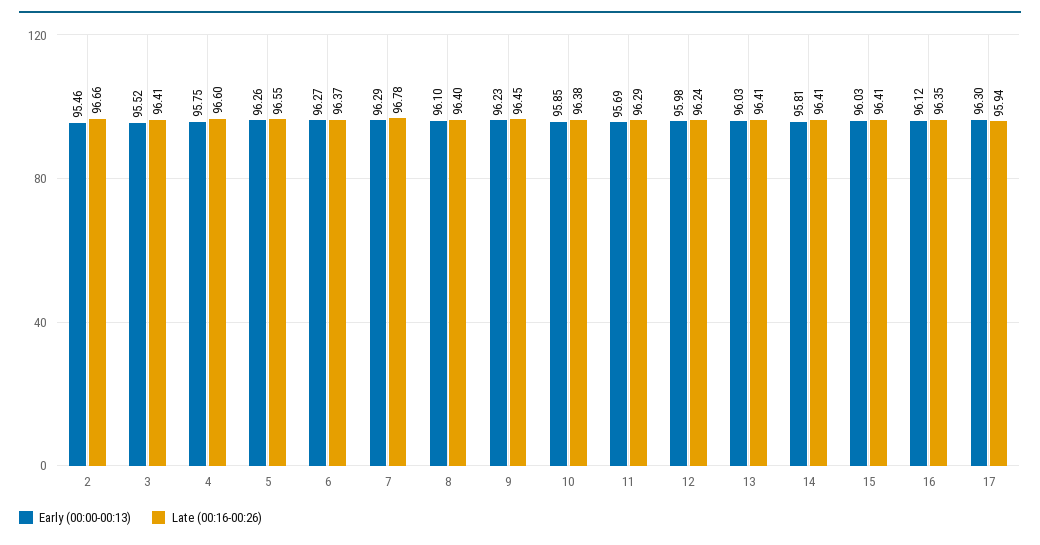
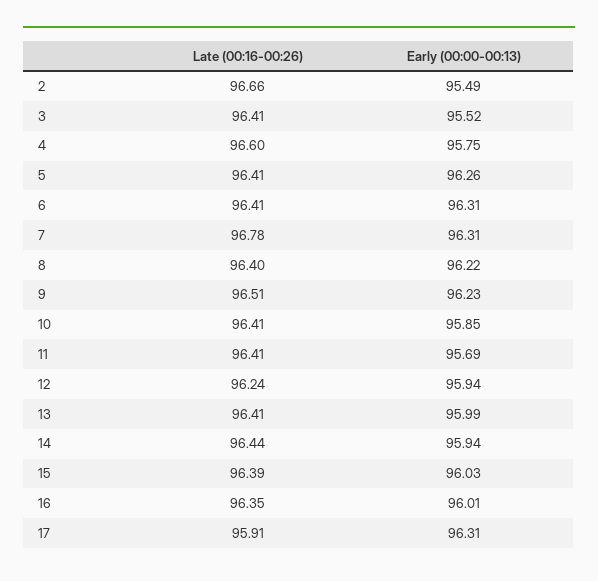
Early (00:00-00:13), 2: 95.46 -> 95.49
Late (00:16-00:26), 5: 96.55 -> 96.41
Early (00:00-00:13), 6: 96.27 -> 96.31
Late (00:16-00:26), 6: 96.37 -> 96.41
Early (00:00-00:13), 7: 96.29 -> 96.31
Early (00:00-00:13), 8: 96.1 -> 96.22
Late (00:16-00:26), 9: 96.45 -> 96.51
Late (00:16-00:26), 10: 96.38 -> 96.41
Late (00:16-00:26), 11: 96.29 -> 96.41
Early (00:00-00:13), 12: 95.98 -> 95.94
Early (00:00-00:13), 13: 96.03 -> 95.99
Early (00:00-00:13), 14: 95.81 -> 95.94
Late (00:16-00:26), 14: 96.41 -> 96.44
Late (00:16-00:26), 15: 96.41 -> 96.39
Early (00:00-00:13), 16: 96.12 -> 96.01
Early (00:00-00:13), 17: 96.3 -> 96.31
Late (00:16-00:26), 17: 95.94 -> 95.91

